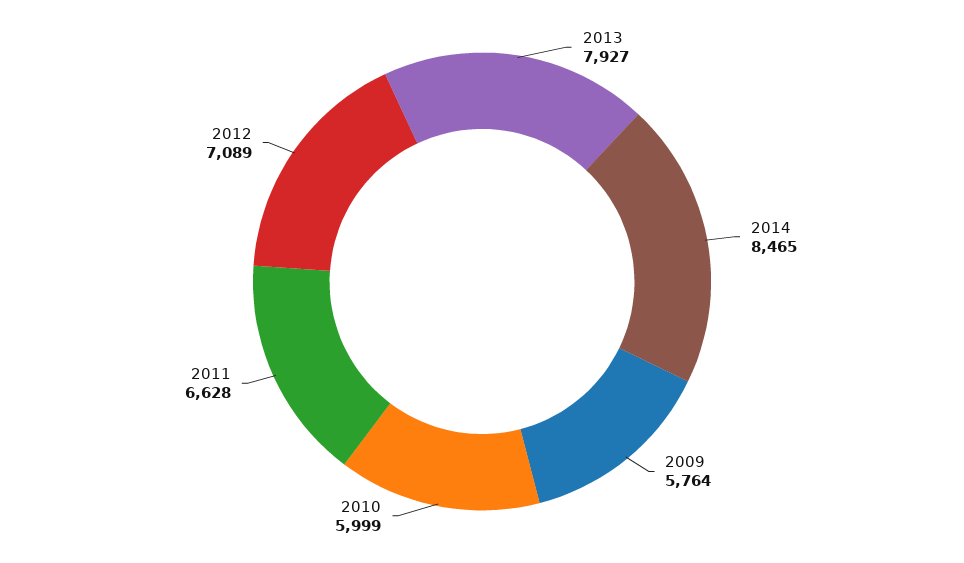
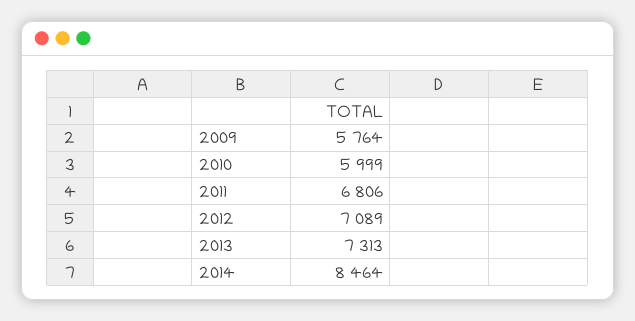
2013: 7927 -> 7313
2014: 8465 -> 8464
2011: 6628 -> 6806

